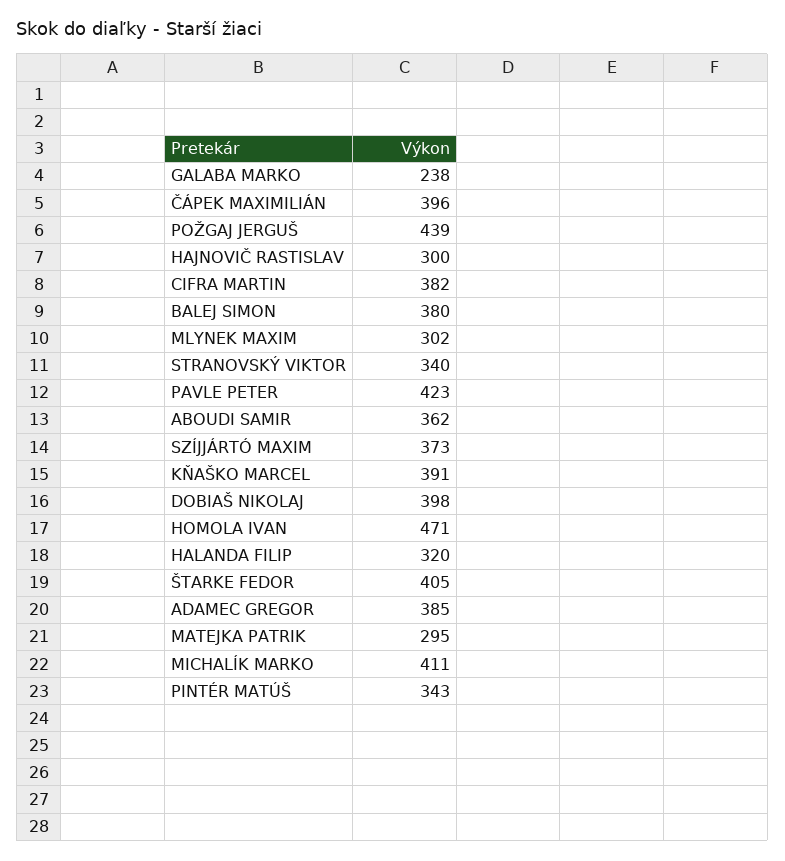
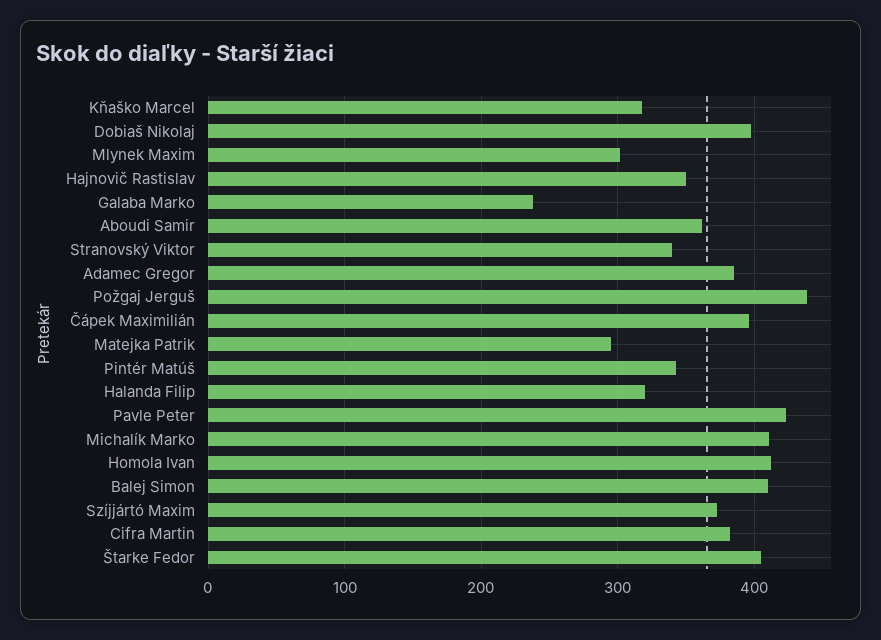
HAJNOVIČ RASTISLAV: 300 -> 350
BALEJ SIMON: 380 -> 410
KŇAŠKO MARCEL: 391 -> 320
HOMOLA IVAN: 471 -> 410

